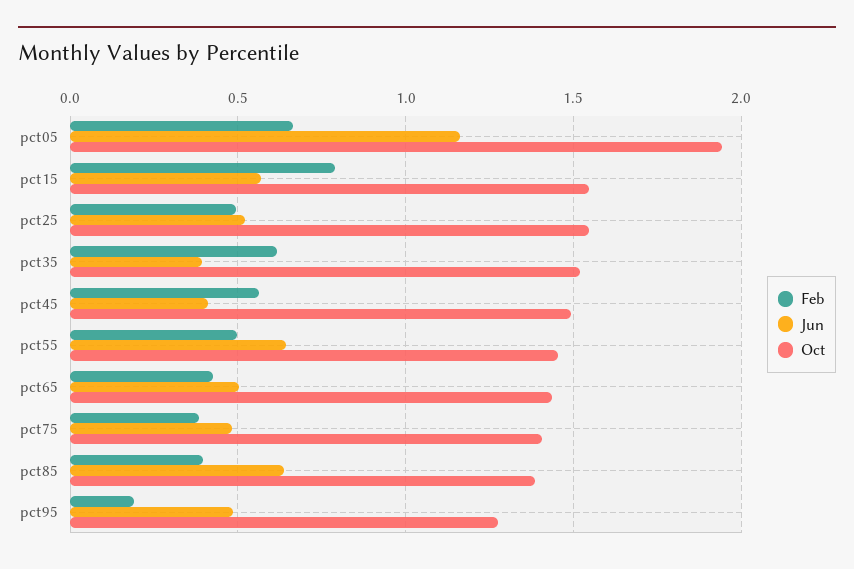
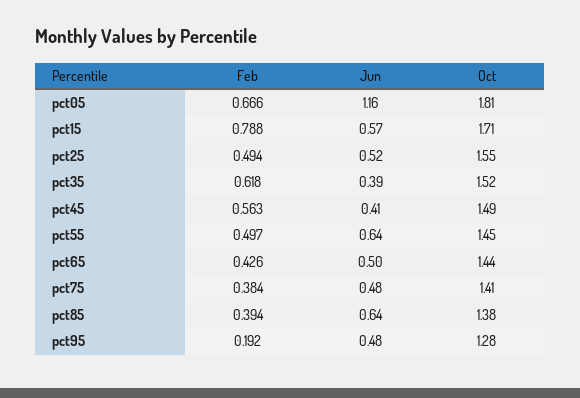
Oct, pct05: 1.95 -> 1.81
Oct, pct15: 1.55 -> 1.71

